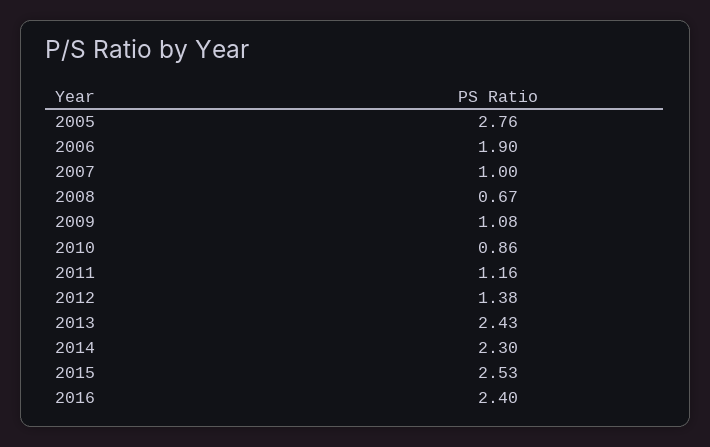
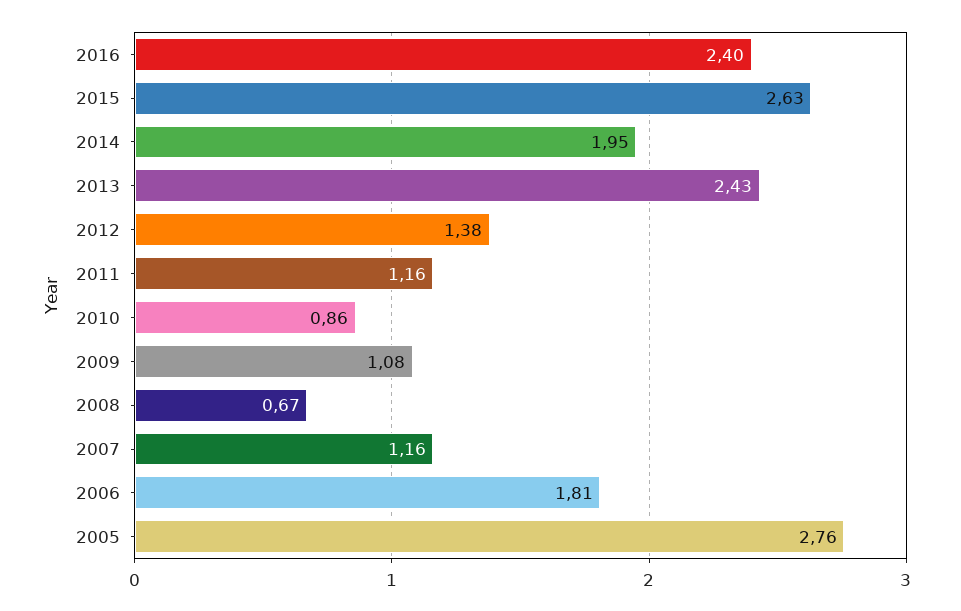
2006: 1.9 -> 1.81
2007: 1 -> 1.16
2014: 2.3 -> 1.95
2015: 2.53 -> 2.63

